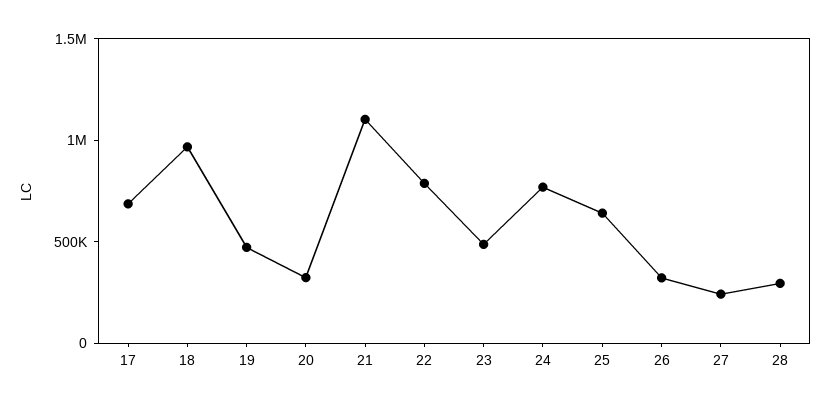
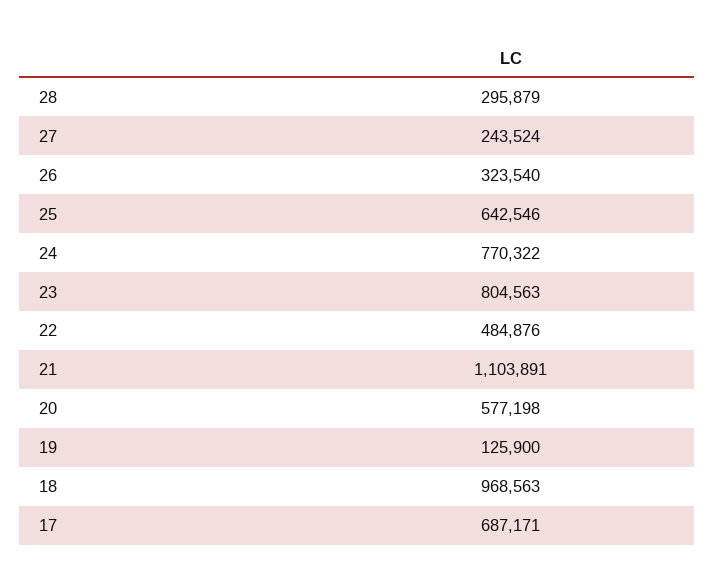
19: 500000 -> 125900
20: 300000 -> 577198
22: 800000 -> 484876
23: 500000 -> 804563

